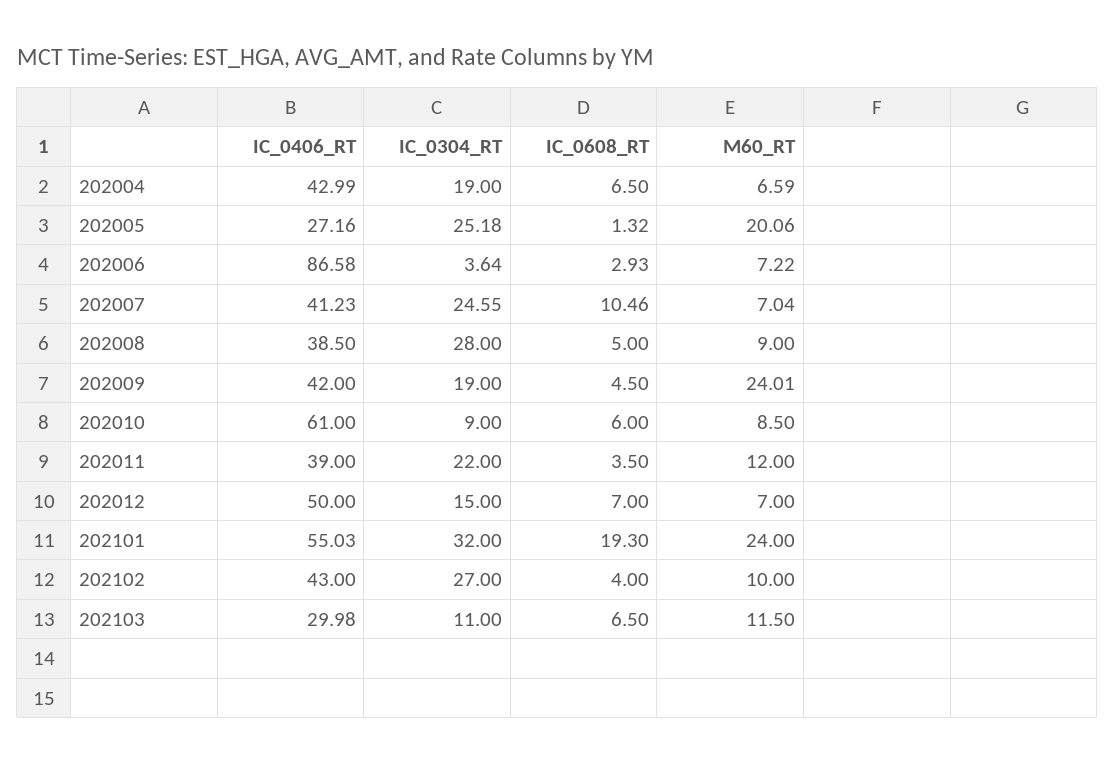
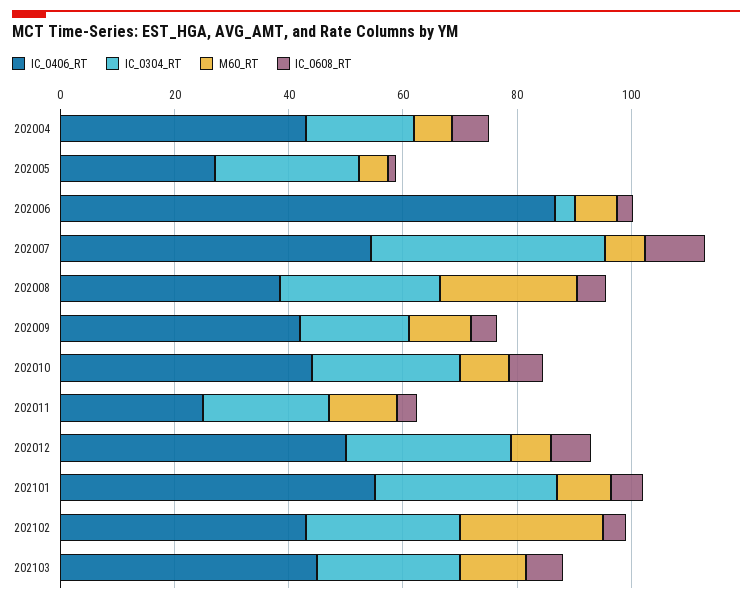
M60_RT, 202005: 20.06 -> 5
IC_0406_RT, 202007: 41.23 -> 55
IC_0304_RT, 202007: 24.55 -> 40
M60_RT, 202008: 9 -> 25
M60_RT, 202009: 24.01 -> 10
IC_0406_RT, 202010: 61 -> 45
IC_0304_RT, 202010: 9 -> 25
IC_0406_RT, 202011: 39 -> 25
IC_0304_RT, 202012: 15 -> 30
IC_0608_RT, 202101: 19.3 -> 5
M60_RT, 202101: 24 -> 10
M60_RT, 202102: 10 -> 25
IC_0406_RT, 202103: 29.98 -> 45
IC_0304_RT, 202103: 11 -> 25

